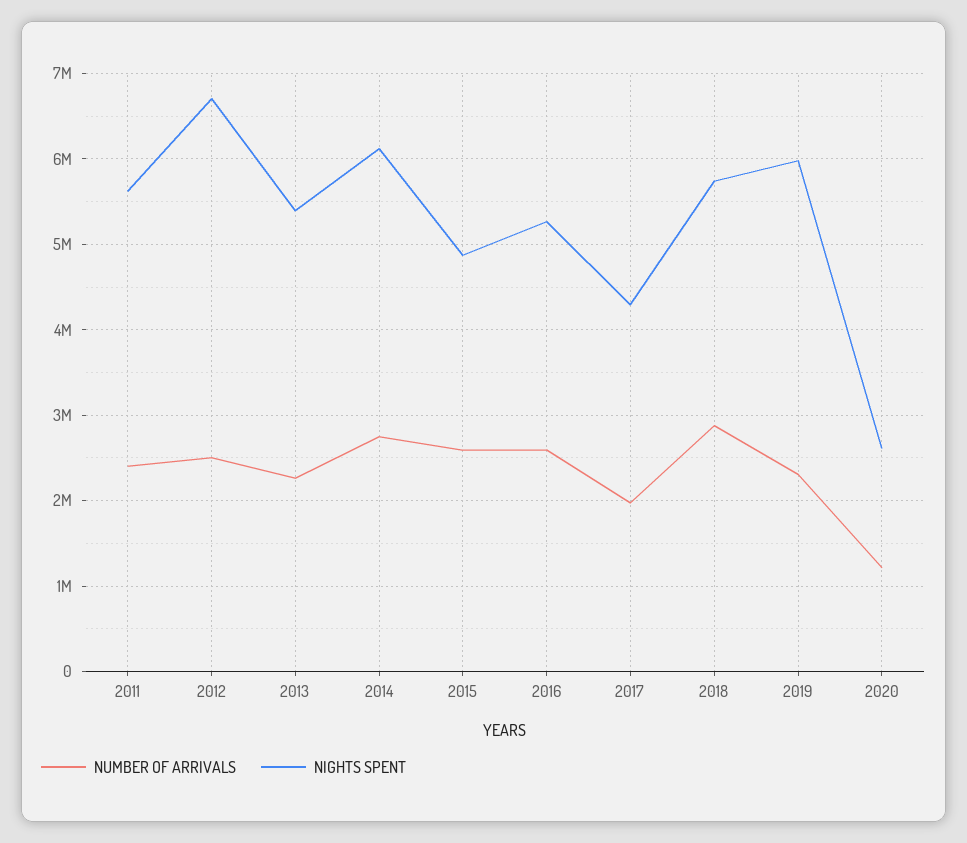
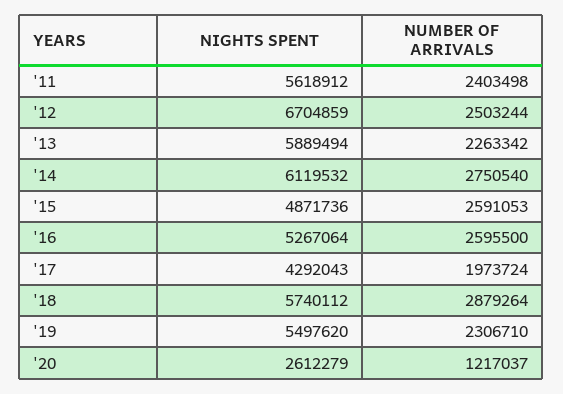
NIGHTS SPENT, 2013: 5400000 -> 5889494
NIGHTS SPENT, 2019: 6000000 -> 5497620

